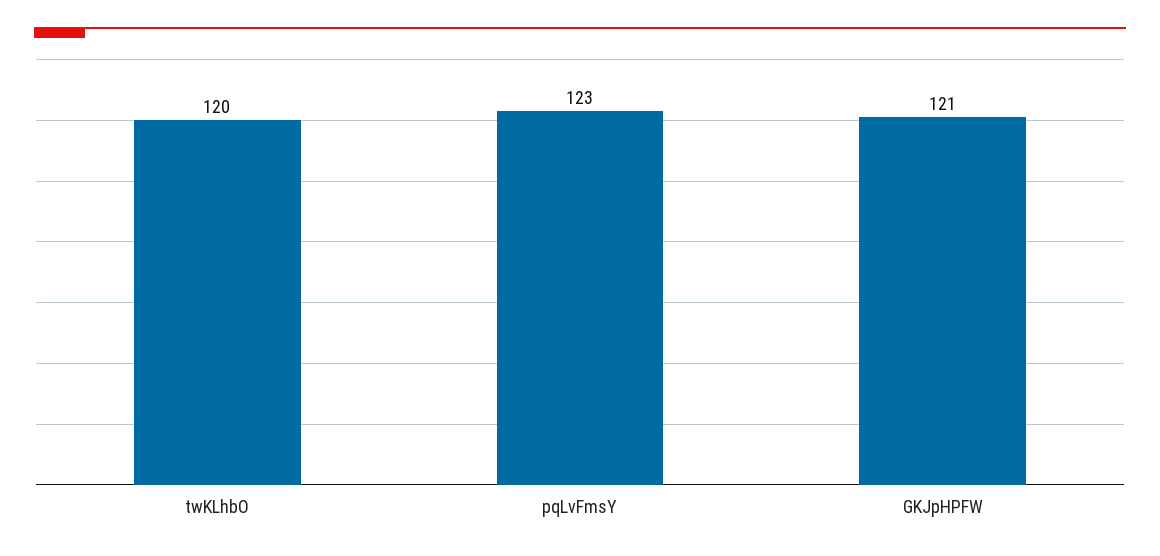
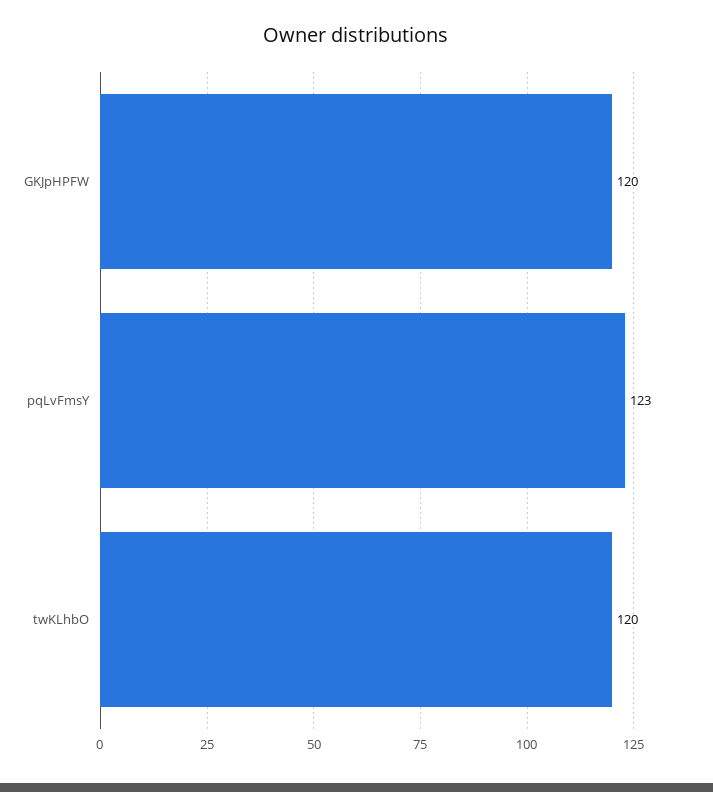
GKJpHPFW: 121 -> 120

